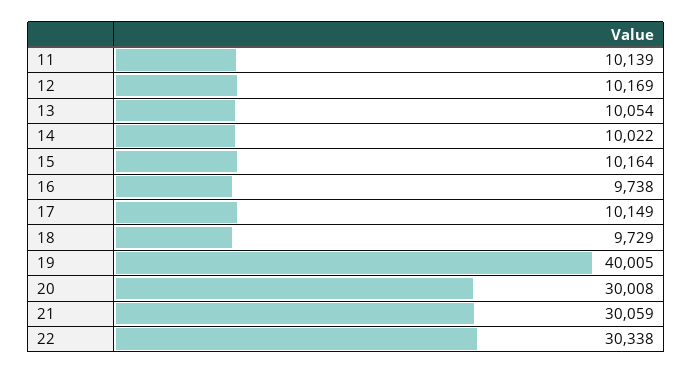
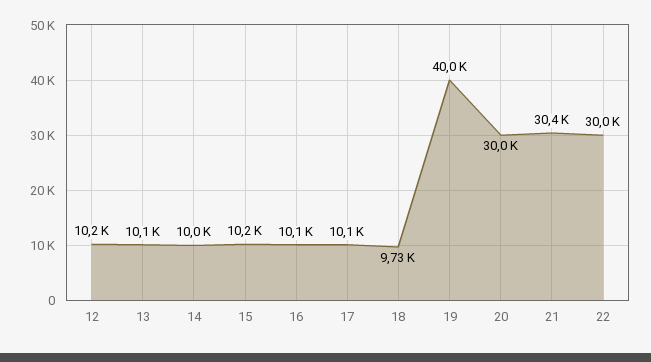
11: 10139 -> none
16: 9738 -> 10100
21: 30059 -> 30400
22: 30338 -> 30000

